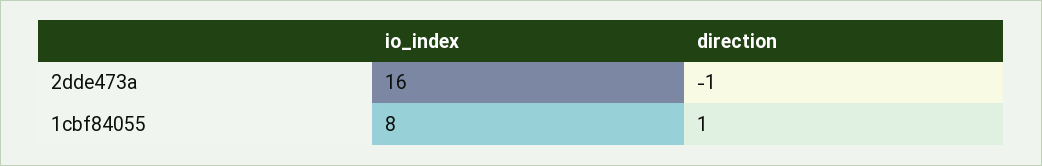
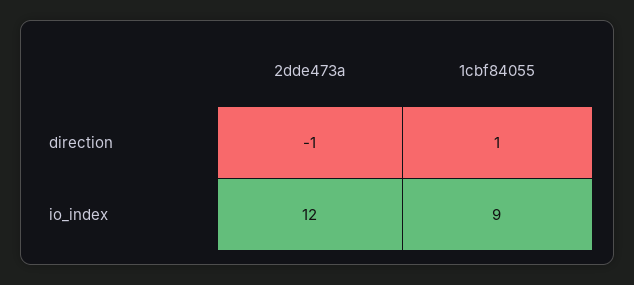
io_index, 2dde473a: 16 -> 12
io_index, 1cbf84055: 8 -> 9

